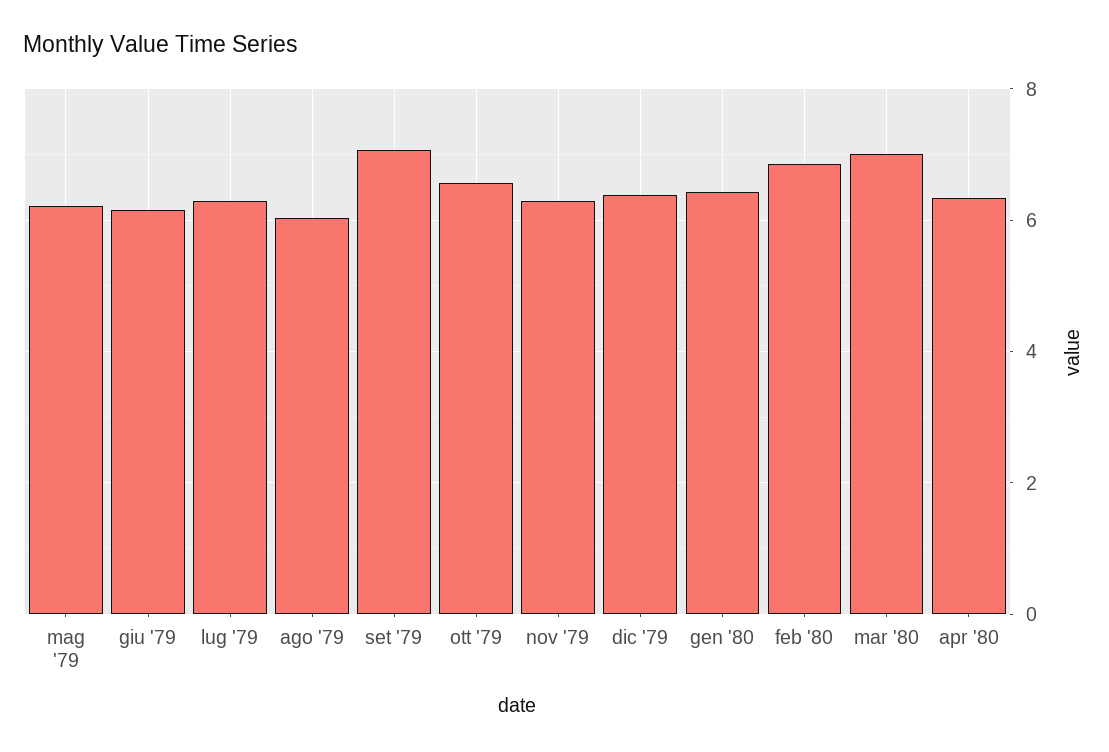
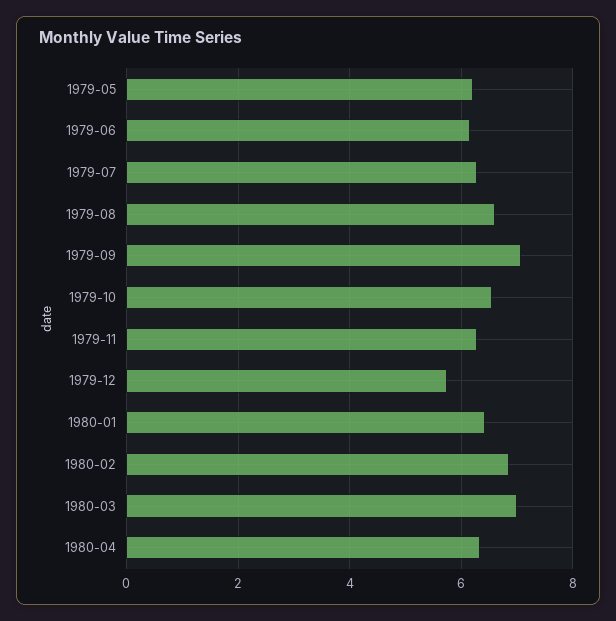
ago '79: 6 -> 6.6
dic '79: 6.4 -> 5.8

